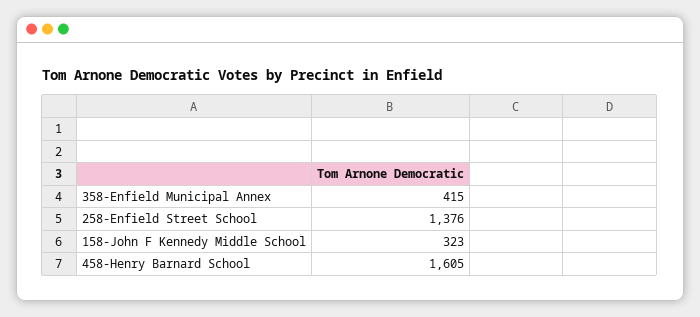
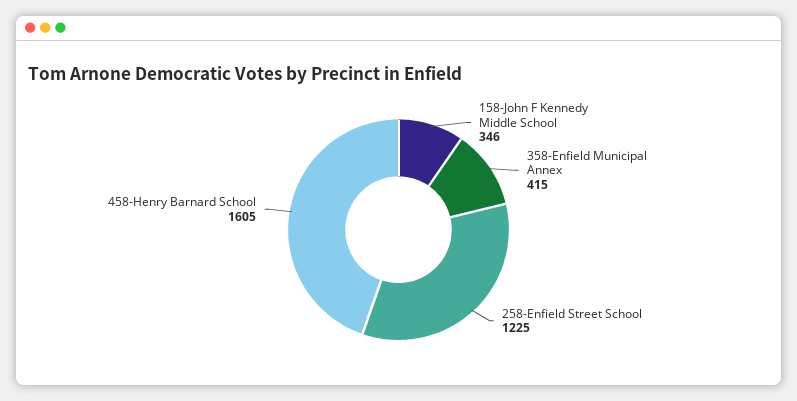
258-Enfield Street School: 1376 -> 1225
158-John F Kennedy Middle School: 323 -> 346

